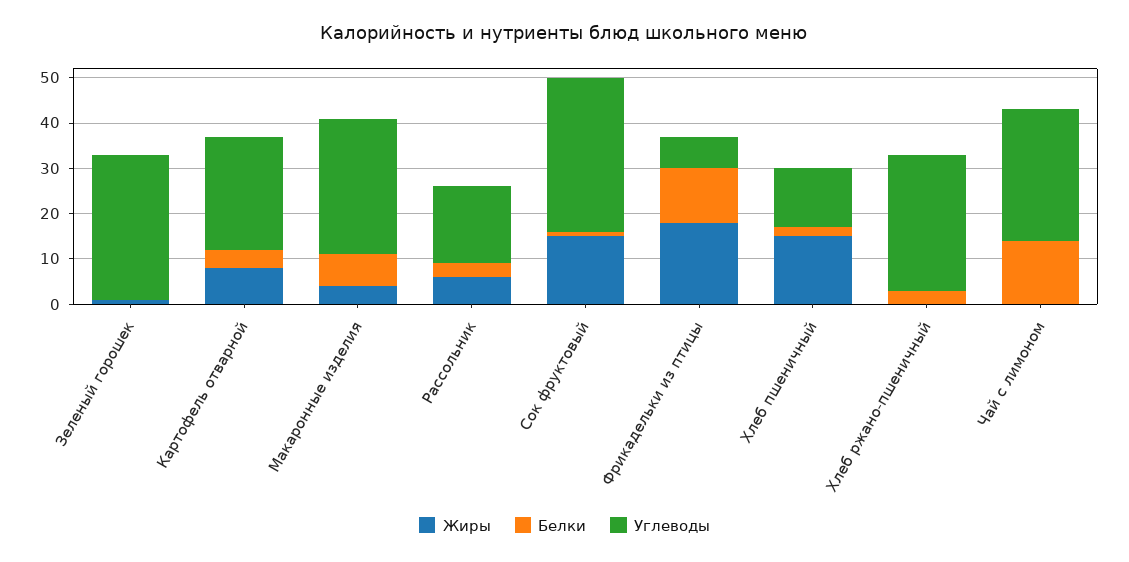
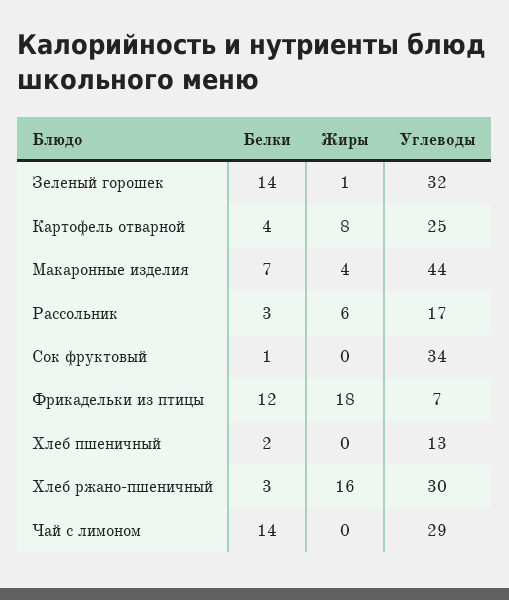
Белки, Зеленый горошек: 0 -> 14
Углеводы, Макаронные изделия: 30 -> 44
Жиры, Сок фруктовый: 15 -> 0
Жиры, Хлеб пшеничный: 15 -> 0
Жиры, Хлеб ржано-пшеничный: 0 -> 16

